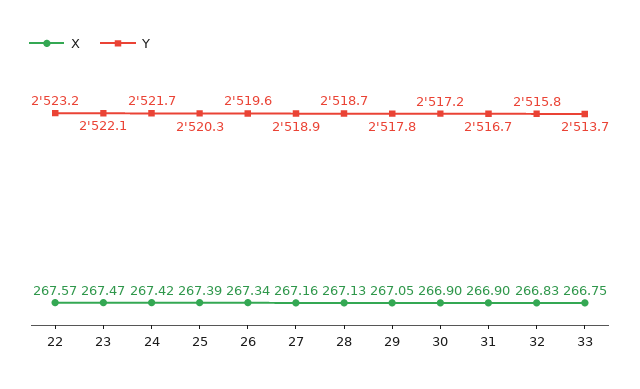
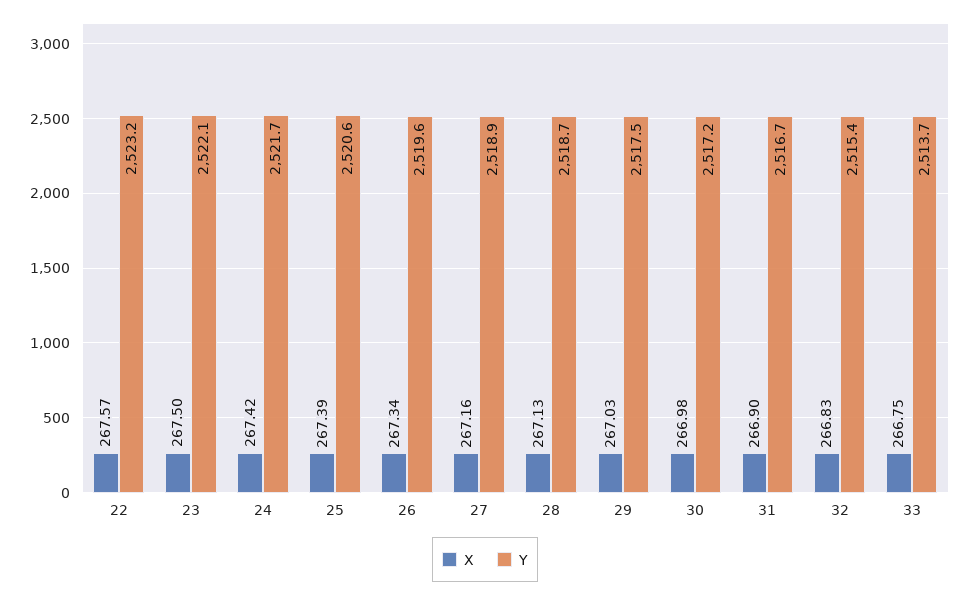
X, 23: 267.47 -> 267.5
Y, 25: 2520.3 -> 2520.6
X, 29: 267.05 -> 267.03
Y, 29: 2517.8 -> 2517.5
X, 30: 266.9 -> 266.98
Y, 32: 2515.8 -> 2515.4

